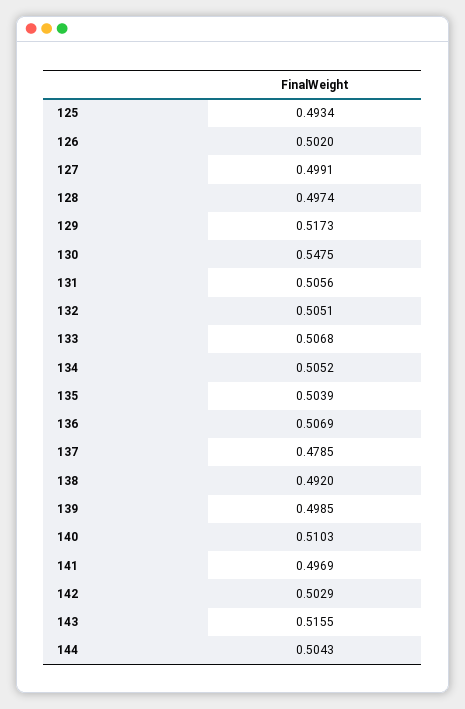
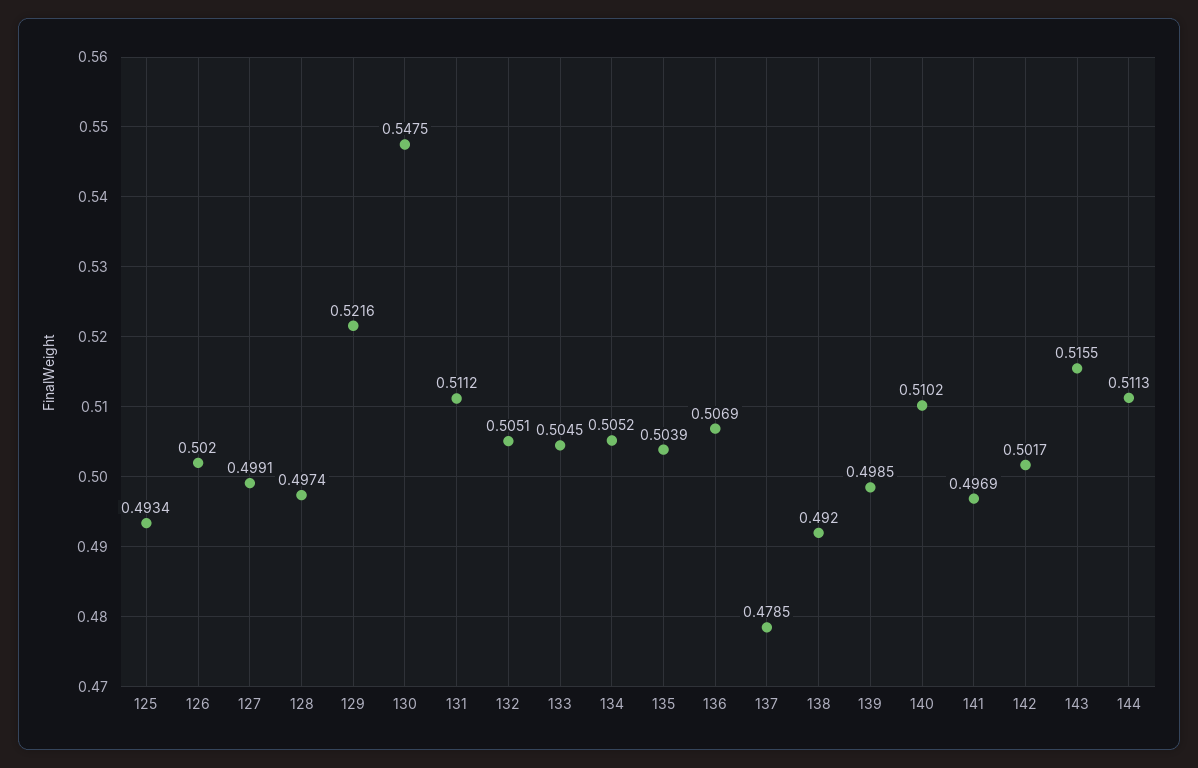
129: 0.5173 -> 0.5216
131: 0.5056 -> 0.5112
133: 0.5068 -> 0.5045
140: 0.5103 -> 0.5102
142: 0.5029 -> 0.5017
144: 0.5043 -> 0.5113

